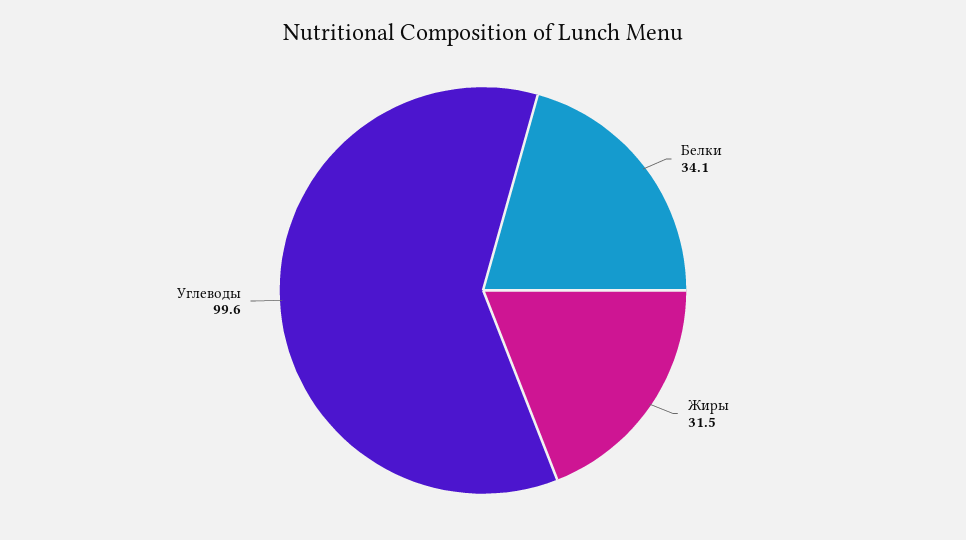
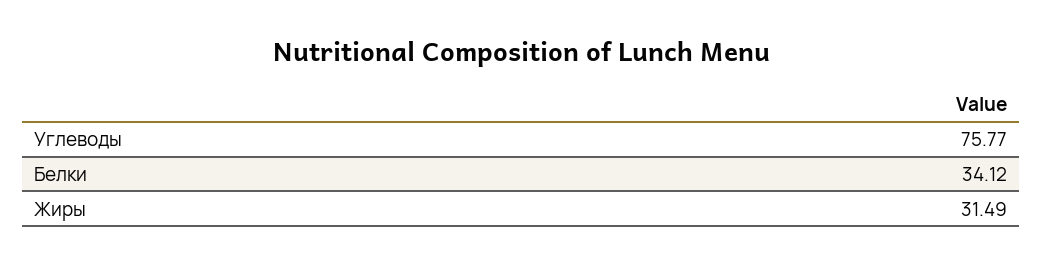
Углеводы: 99.6 -> 75.77

